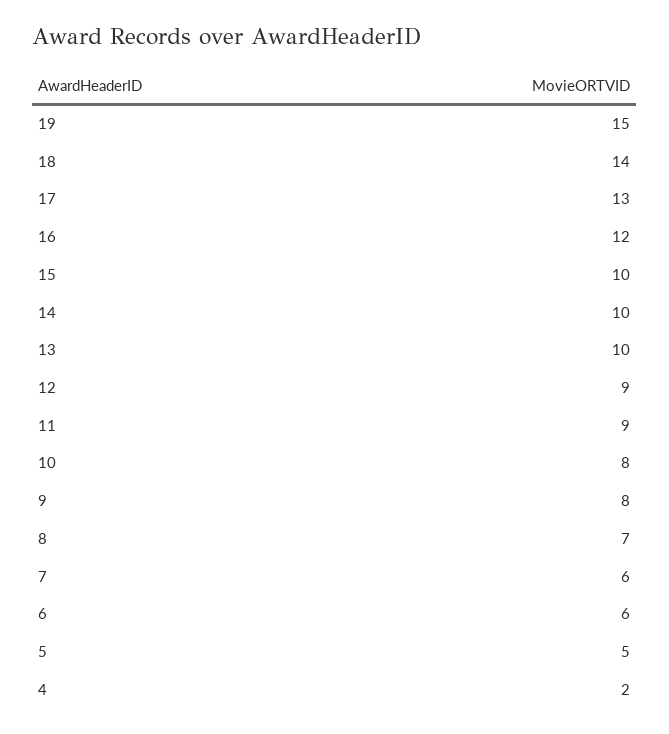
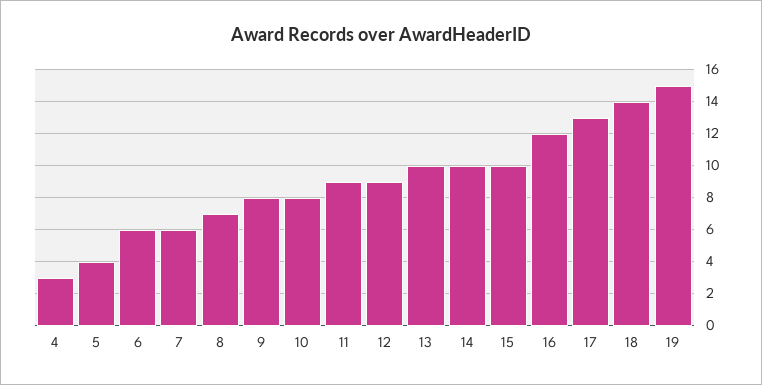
5: 5 -> 4
4: 2 -> 3

